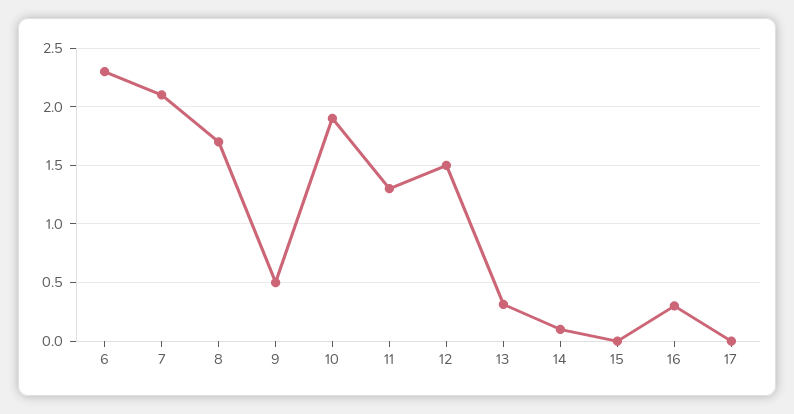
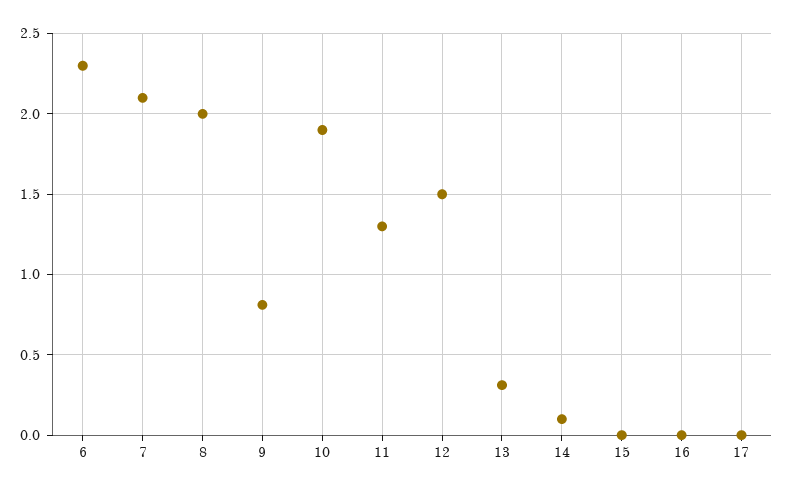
8: 1.7 -> 2
9: 0.5 -> 0.8
16: 0.3 -> 0

